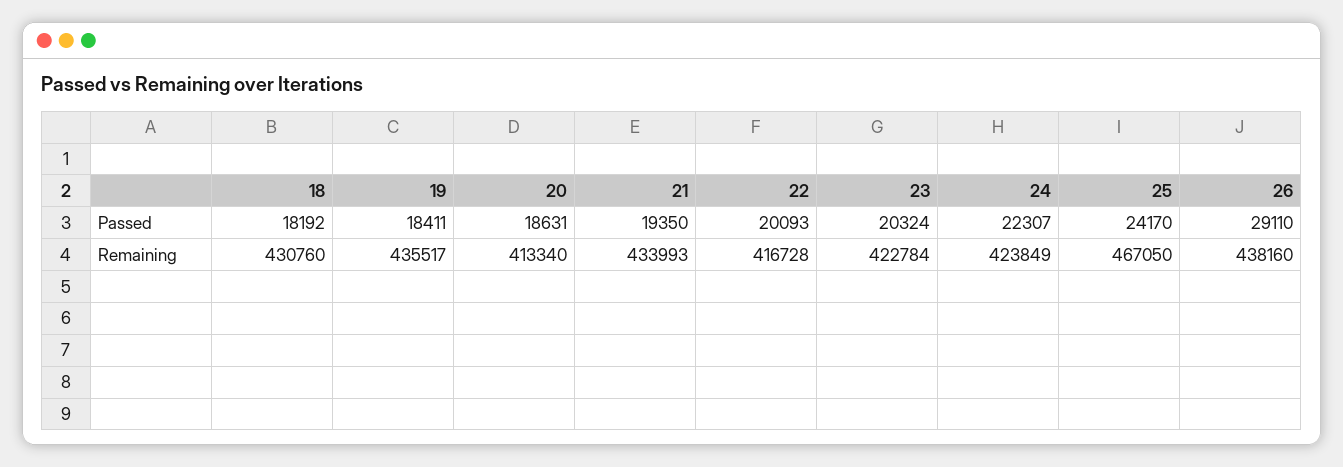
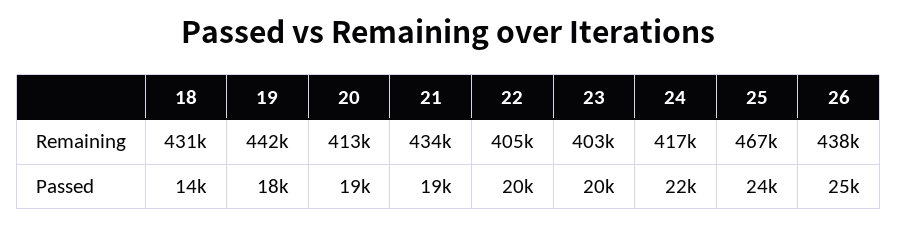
18, Passed: 18192 -> 14000
26, Passed: 29110 -> 25000
19, Remaining: 435517 -> 442000
22, Remaining: 416728 -> 405000
23, Remaining: 422784 -> 403000
24, Remaining: 423849 -> 417000

